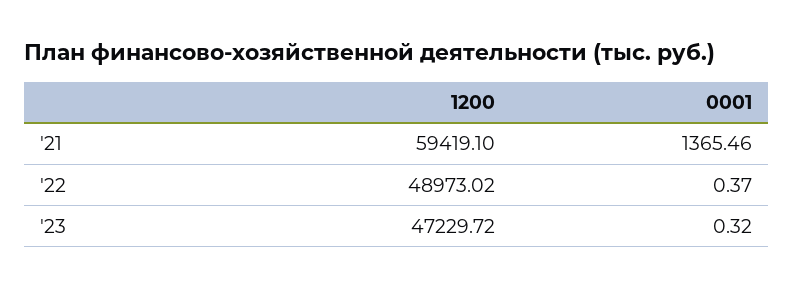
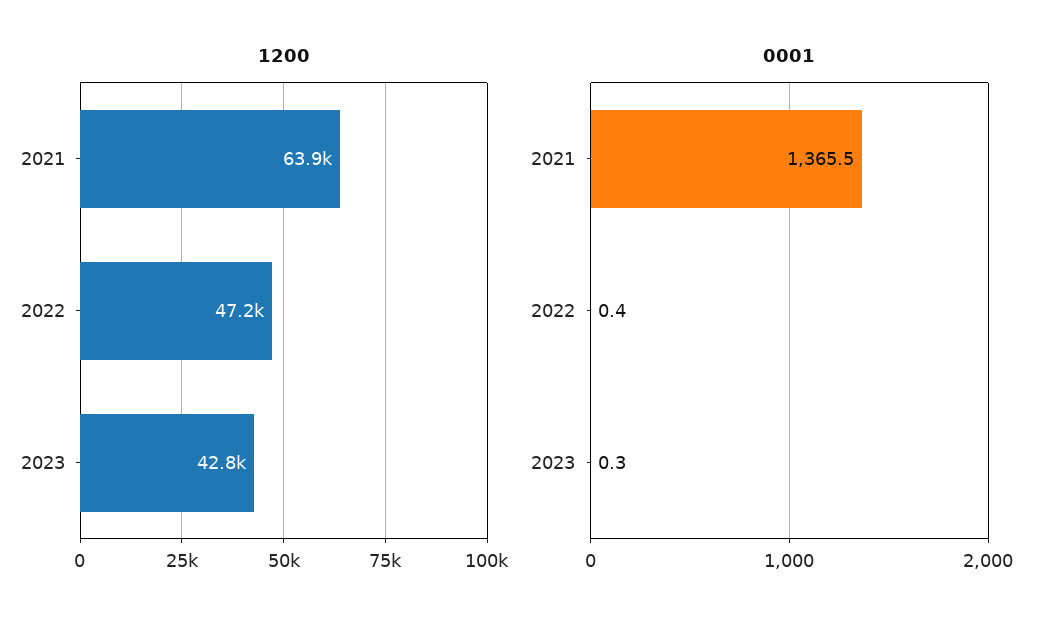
1200, '21: 59419.1 -> 63900
1200, '22: 48973.02 -> 47200
1200, '23: 47229.72 -> 42800

